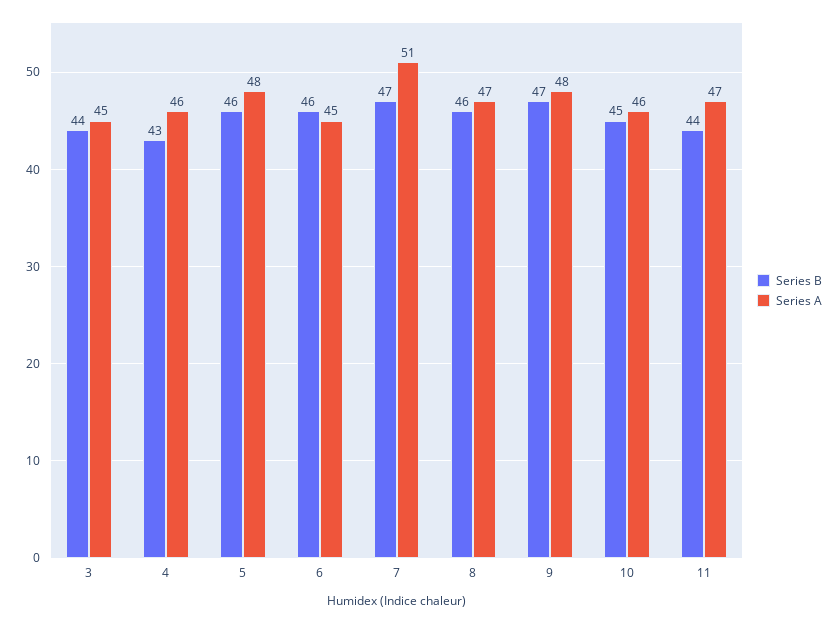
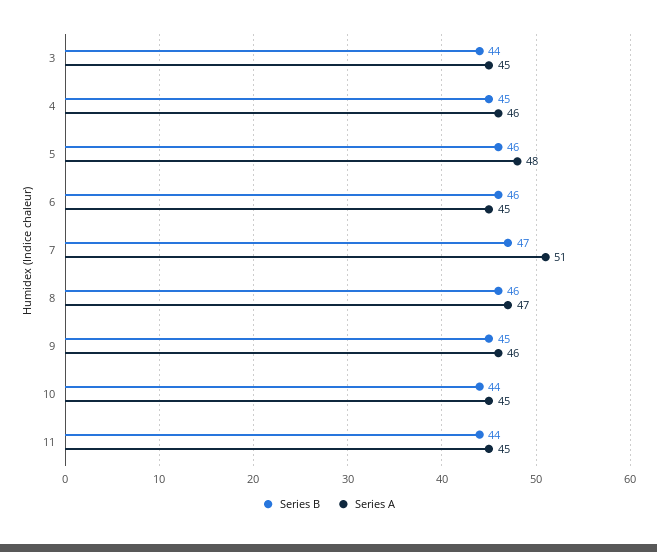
Series B, 4: 43 -> 45
Series B, 9: 47 -> 45
Series A, 9: 48 -> 46
Series B, 10: 45 -> 44
Series A, 10: 46 -> 45
Series A, 11: 47 -> 45

